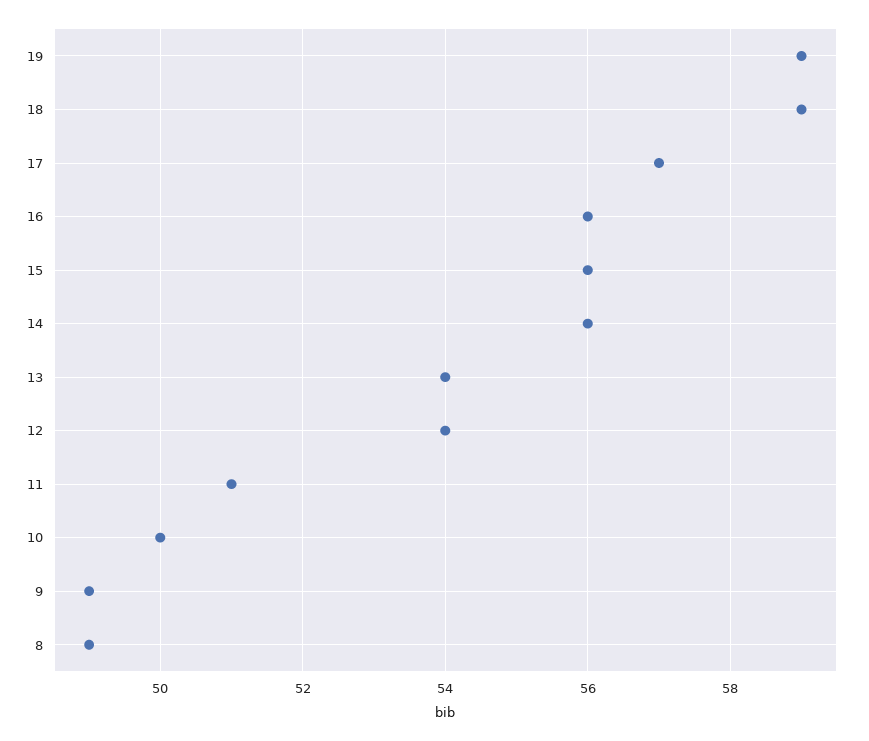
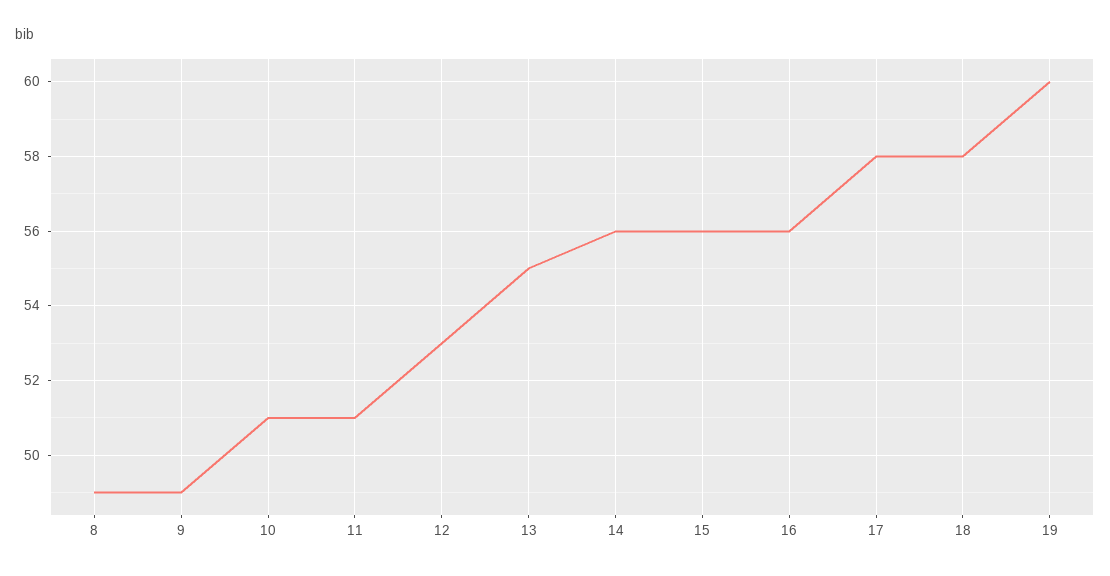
19: 59 -> 60
18: 59 -> 58
17: 57 -> 58
13: 54 -> 55
12: 54 -> 53
10: 50 -> 51

